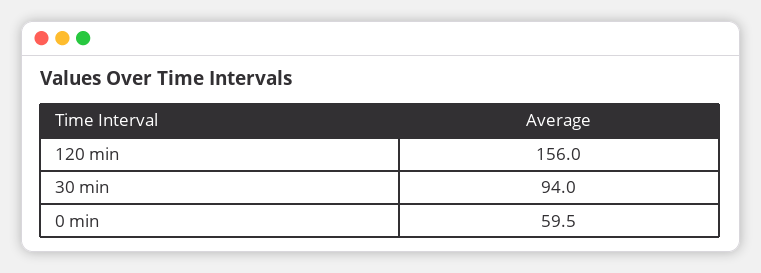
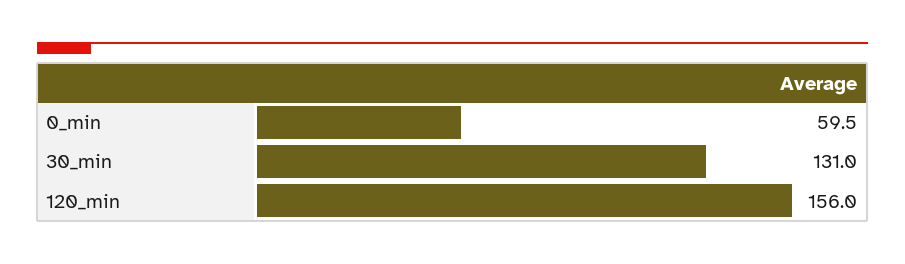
30 min: 94 -> 131

